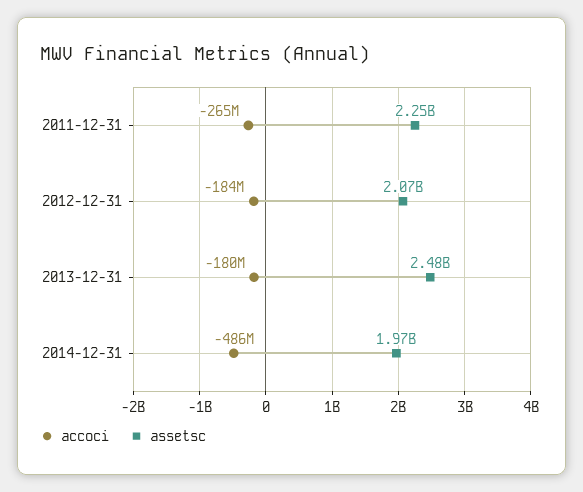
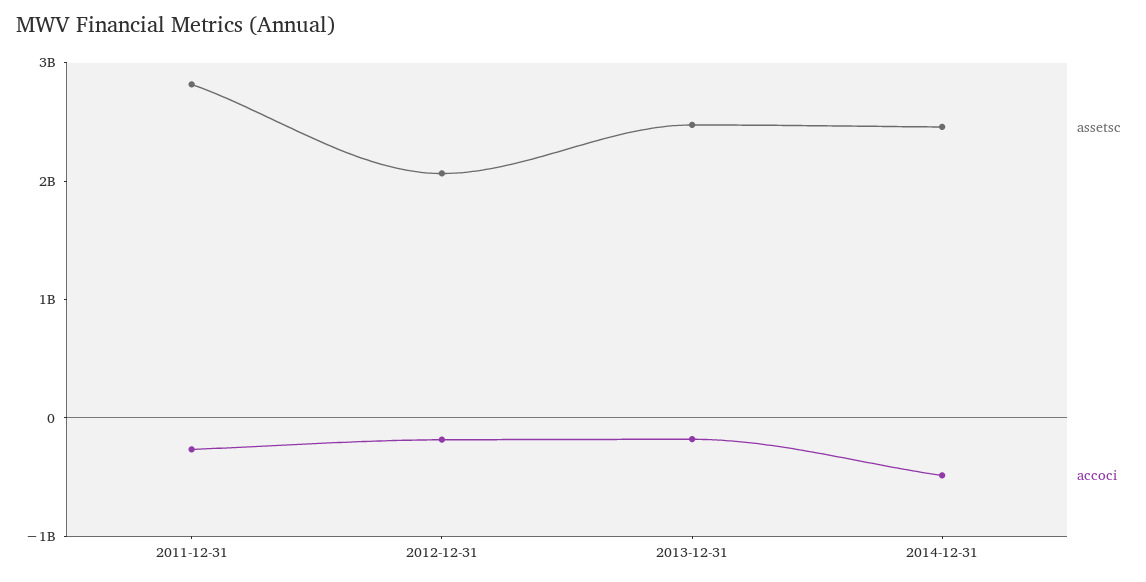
assetsc, 2011-12-31: 2250000000 -> 2800000000
assetsc, 2014-12-31: 1970000000 -> 2400000000

